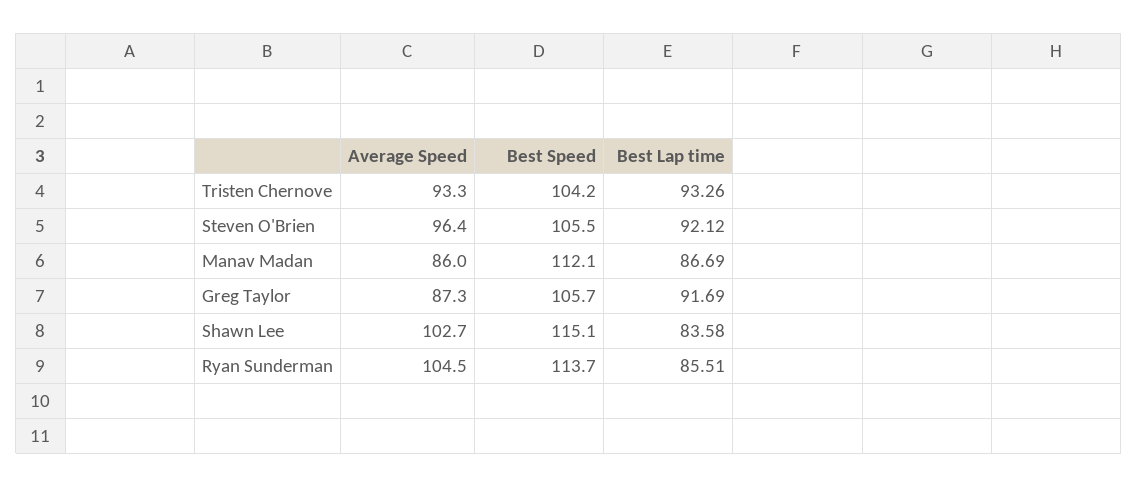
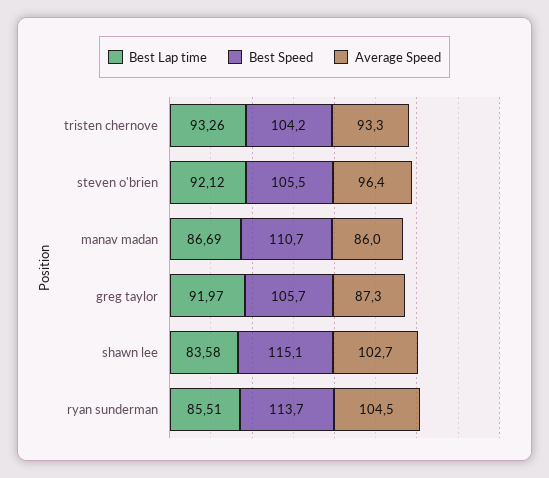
Best Speed, Manav Madan: 112.1 -> 110.7
Best Lap time, Greg Taylor: 91.69 -> 91.97

